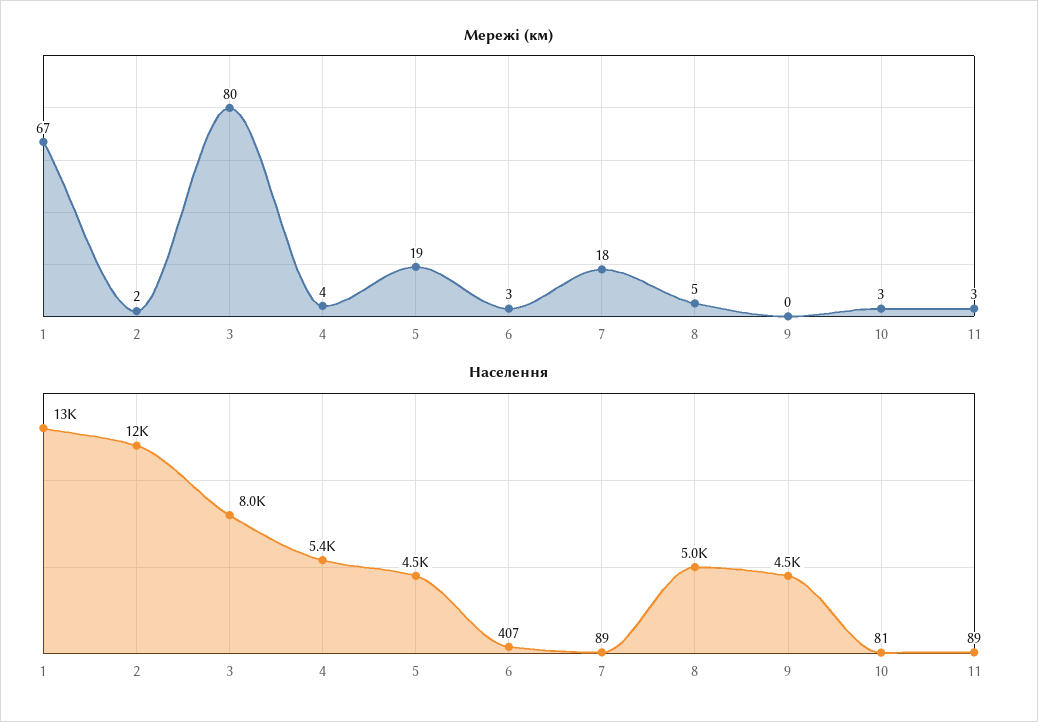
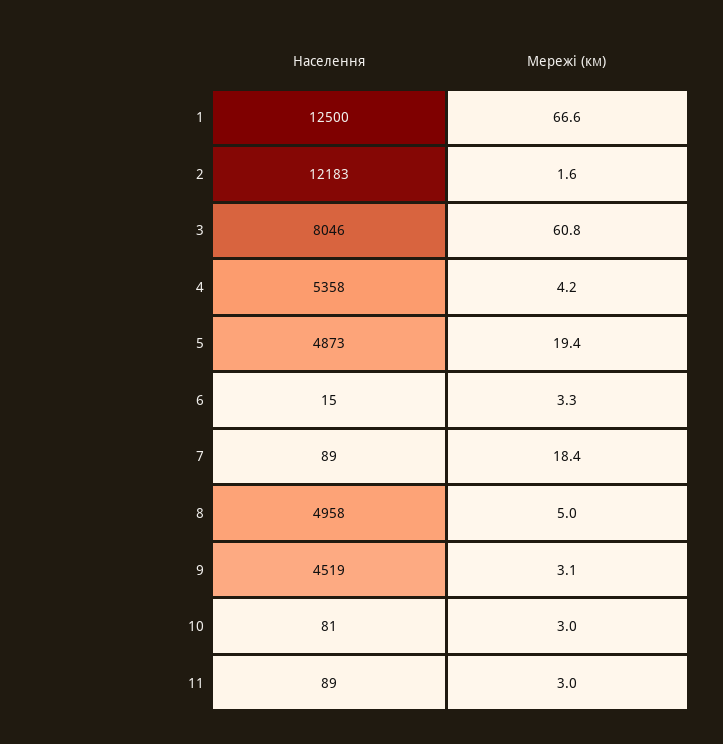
Мережі (км), 3: 80 -> 60.8
Мережі (км), 9: 0 -> 3.1
Населення, 5: 4500 -> 4873
Населення, 6: 407 -> 15

